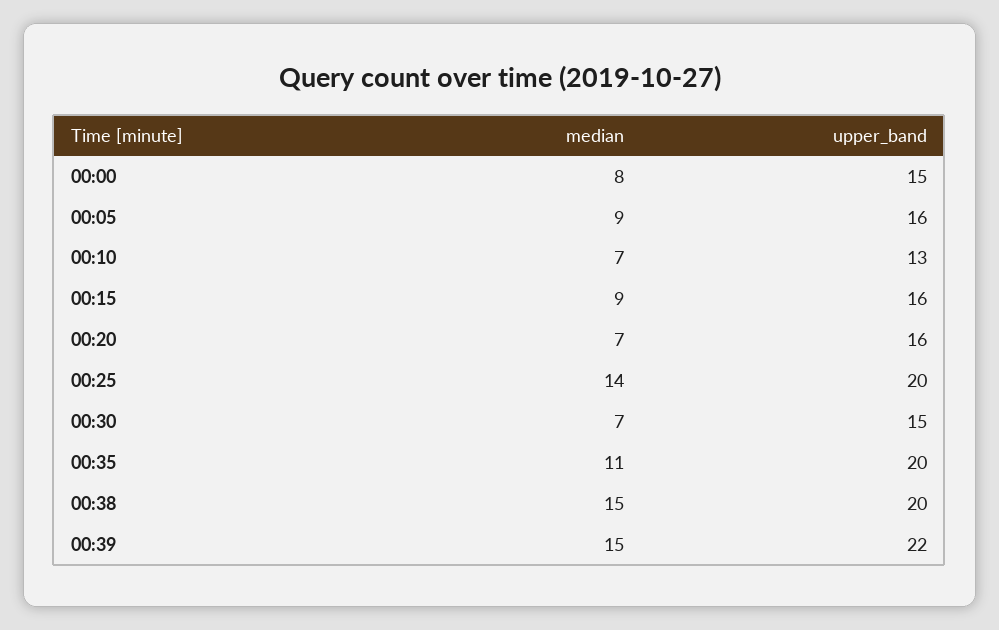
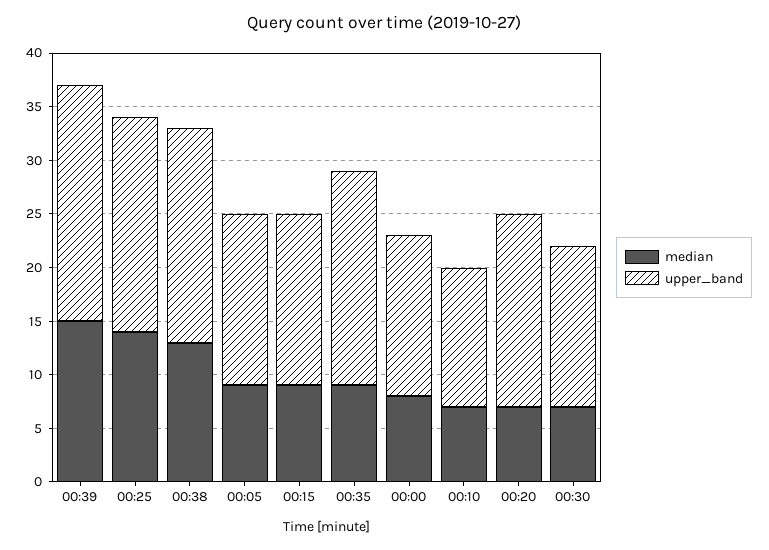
upper_band, 00:20: 16 -> 18
median, 00:35: 11 -> 9
median, 00:38: 15 -> 13

